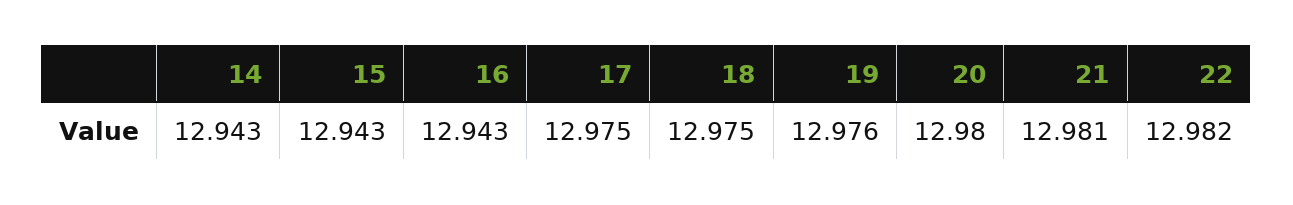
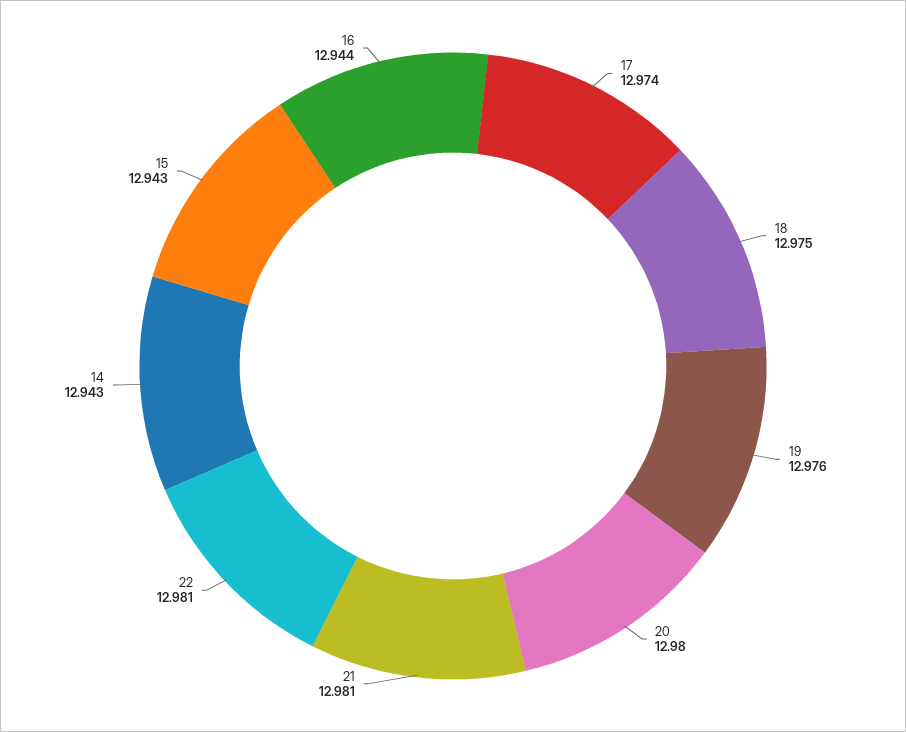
16: 12.943 -> 12.944
17: 12.975 -> 12.974
22: 12.982 -> 12.981

